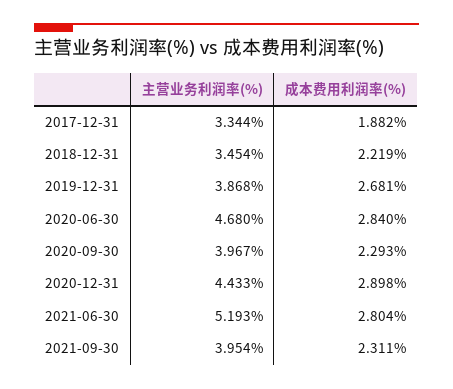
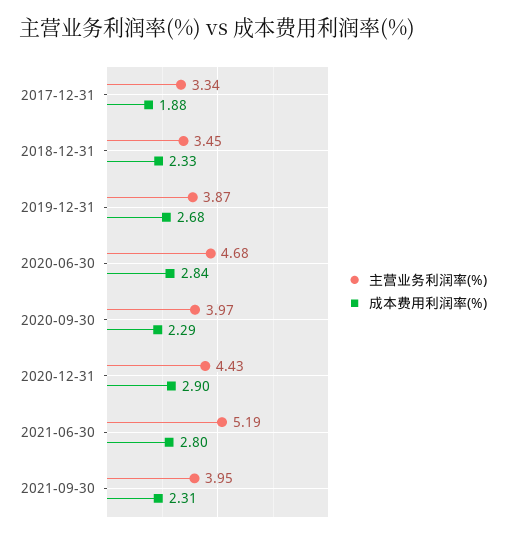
成本费用利润率(%), 2018-12-31: 2.219 -> 2.33

